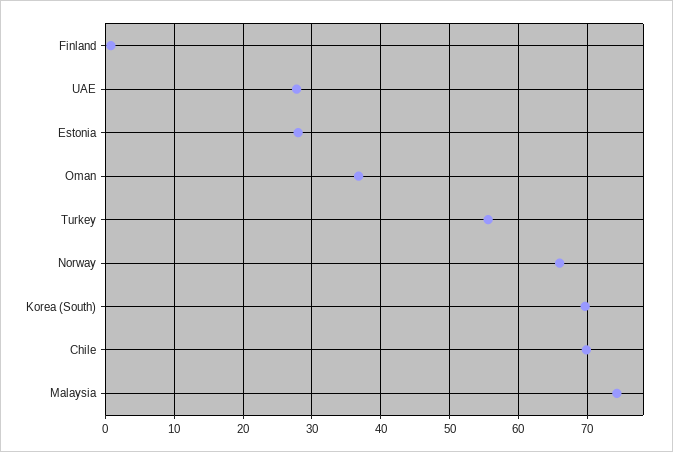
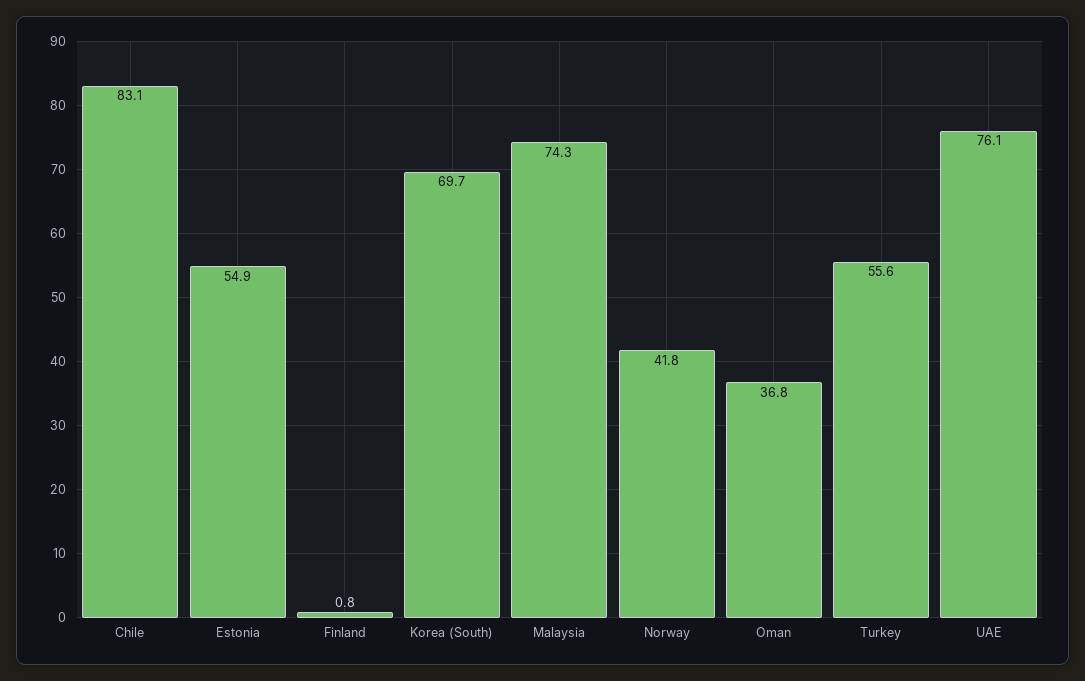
UAE: 28 -> 76.1
Estonia: 28 -> 54.9
Norway: 66 -> 41.8
Chile: 70 -> 83.1

